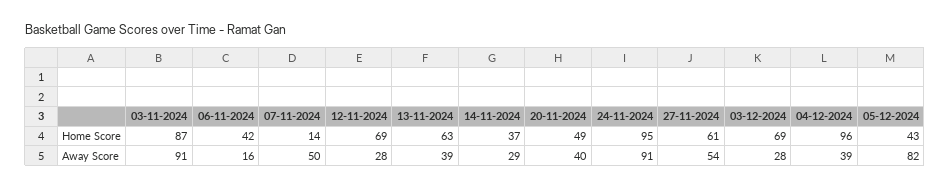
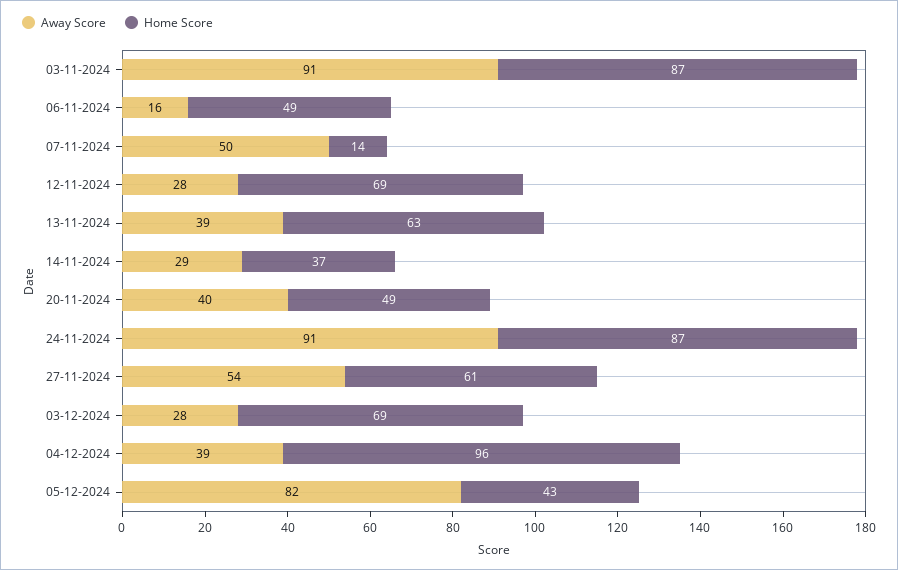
Home Score, 06-11-2024: 42 -> 49
Home Score, 24-11-2024: 95 -> 87

